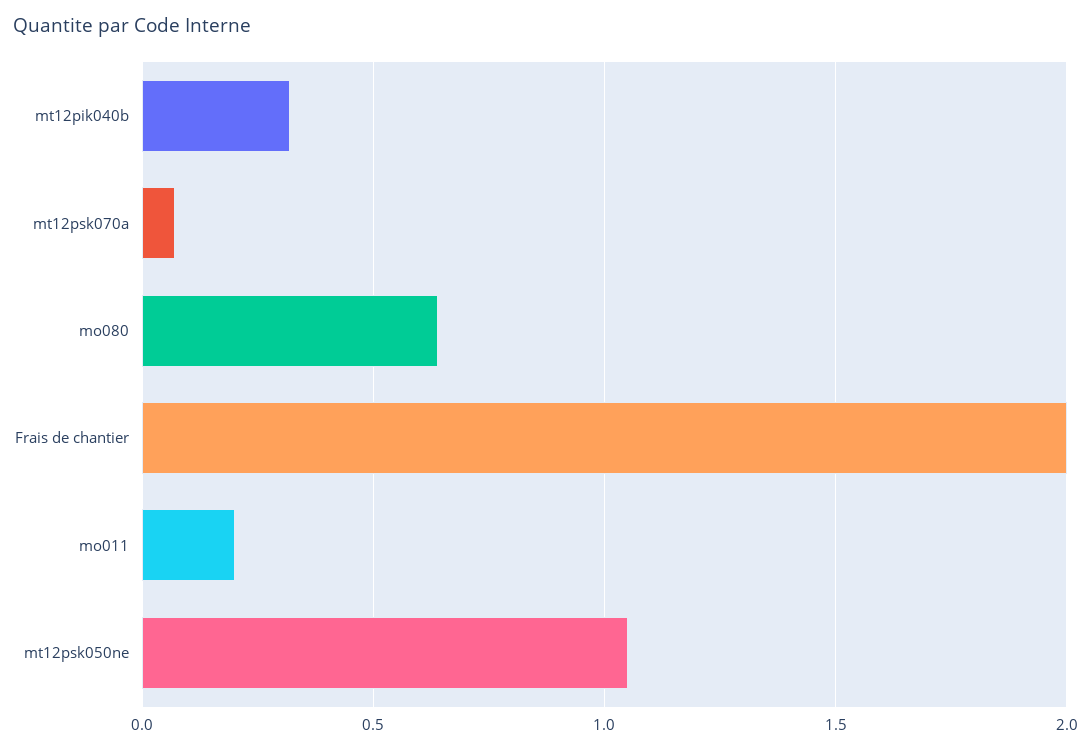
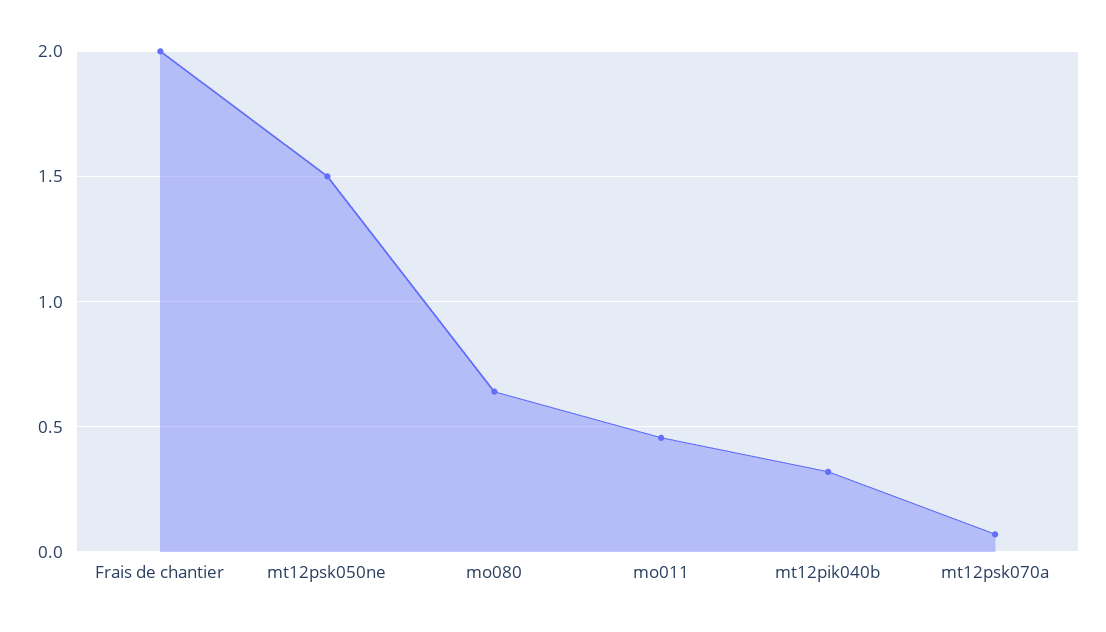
mo011: 0.2 -> 0.45
mt12psk050ne: 1.05 -> 1.5

